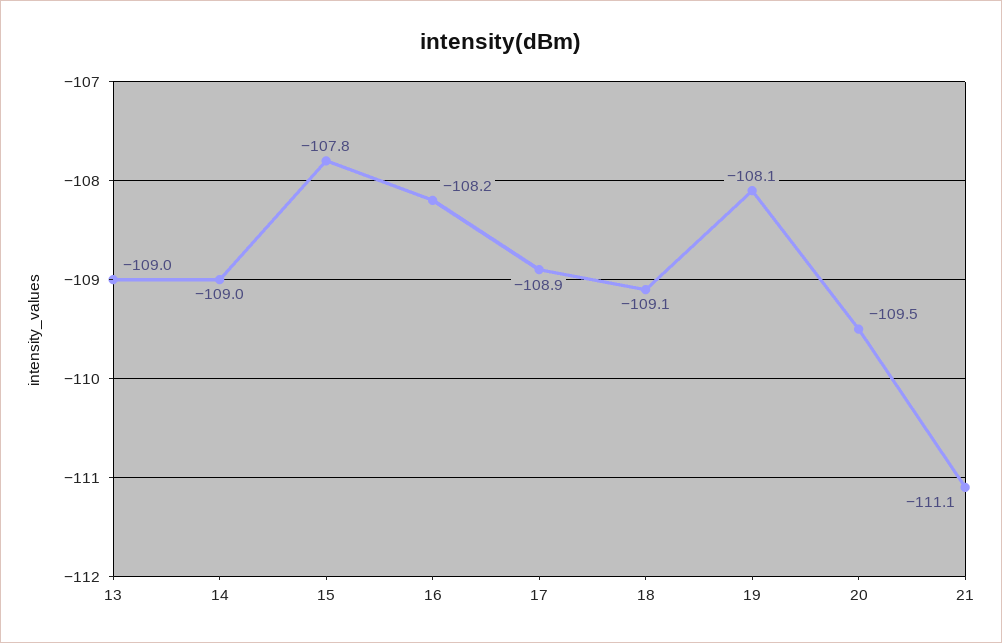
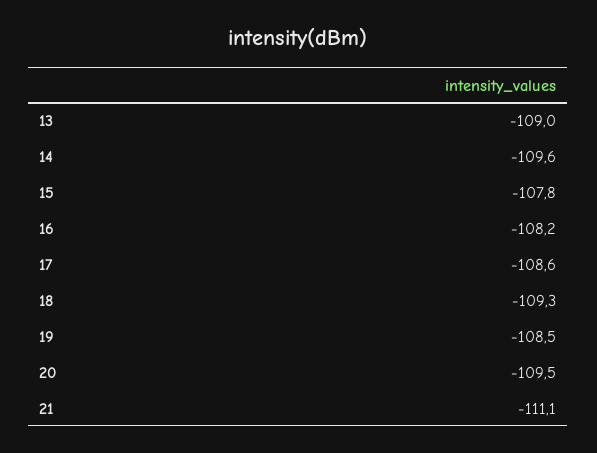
14: -109 -> -109.6
17: -108.9 -> -108.6
18: -109.1 -> -109.3
19: -108.1 -> -108.5

